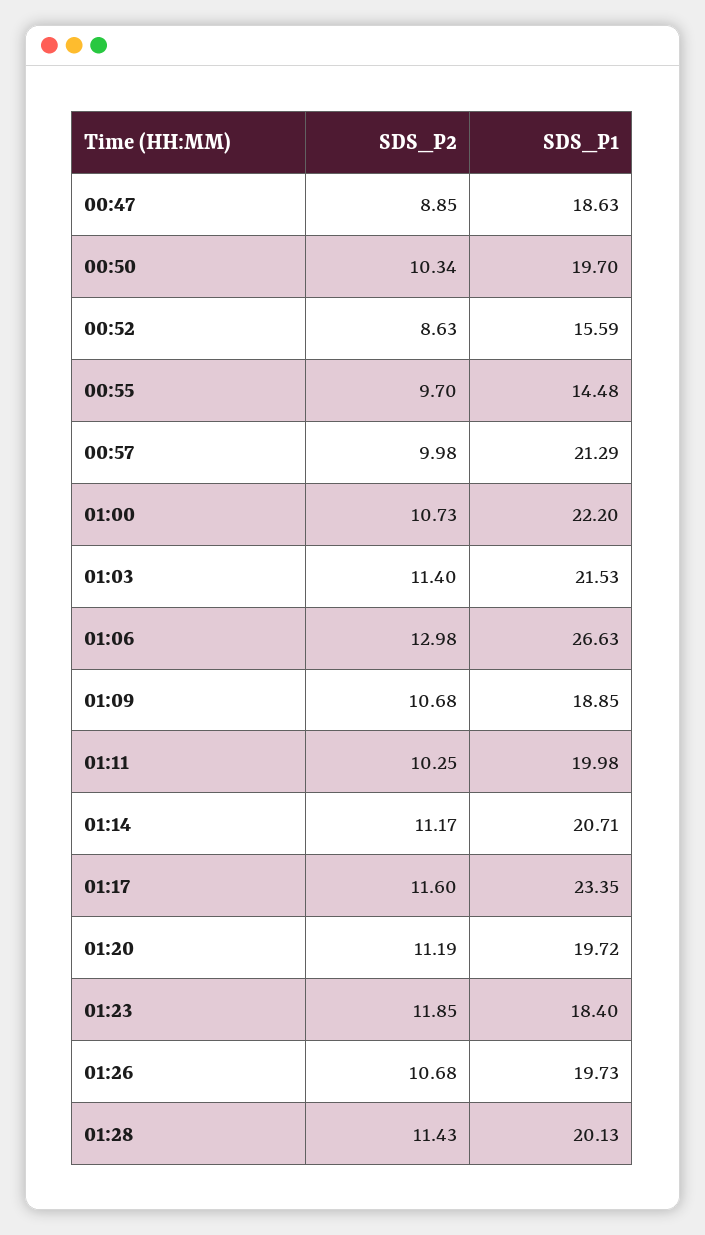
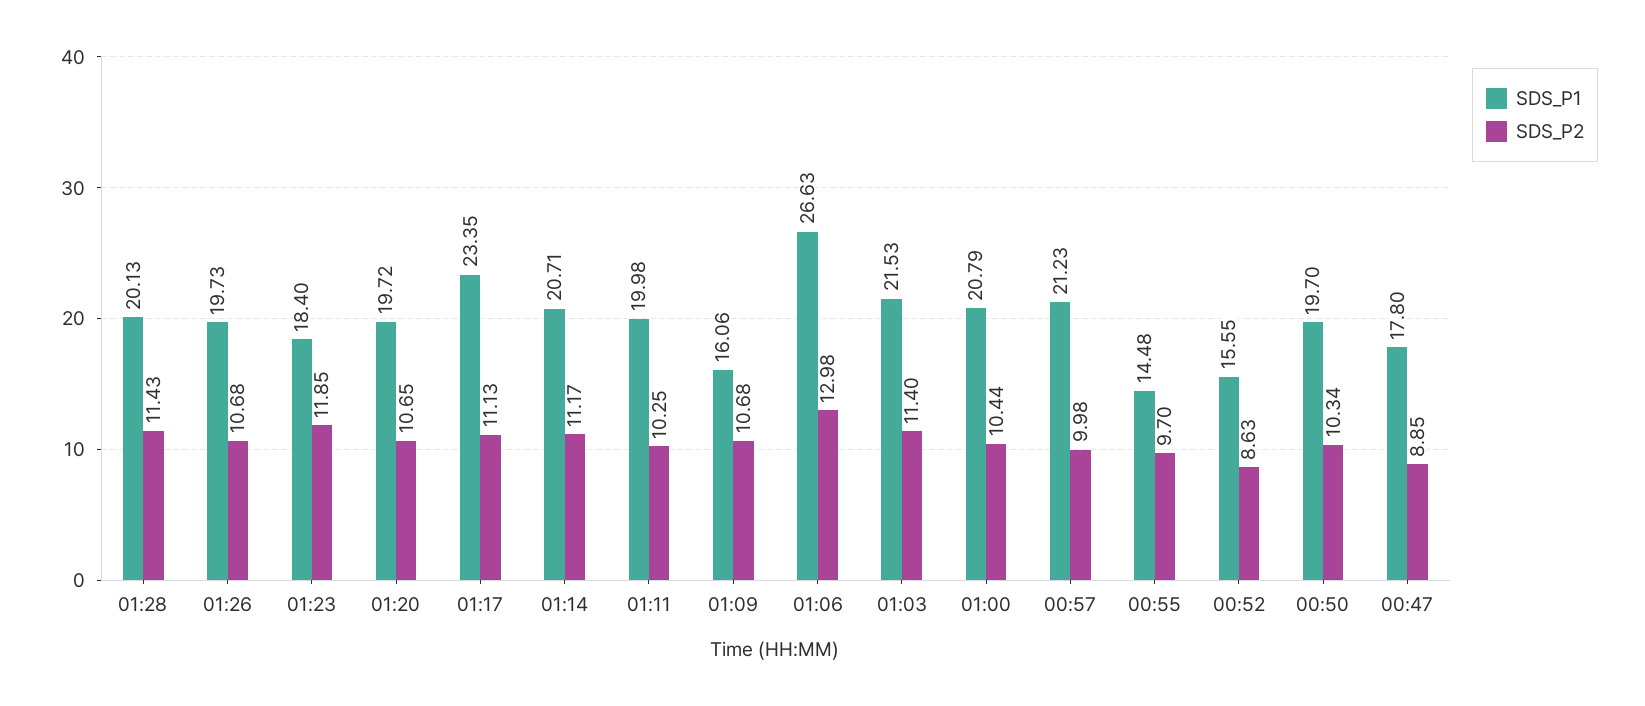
SDS_P1, 00:47: 18.63 -> 17.8
SDS_P1, 00:52: 15.59 -> 15.55
SDS_P1, 00:57: 21.29 -> 21.23
SDS_P2, 01:00: 10.73 -> 10.44
SDS_P1, 01:00: 22.2 -> 20.79
SDS_P1, 01:09: 18.85 -> 16.06
SDS_P2, 01:17: 11.6 -> 11.13
SDS_P2, 01:20: 11.19 -> 10.65

